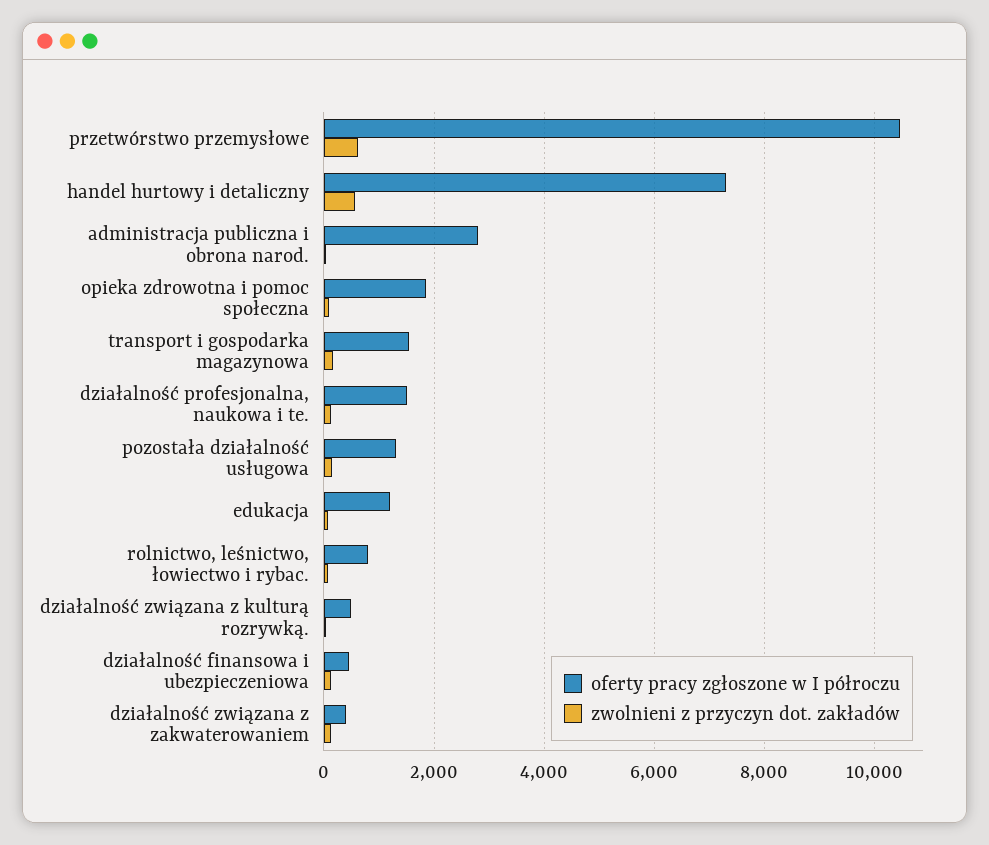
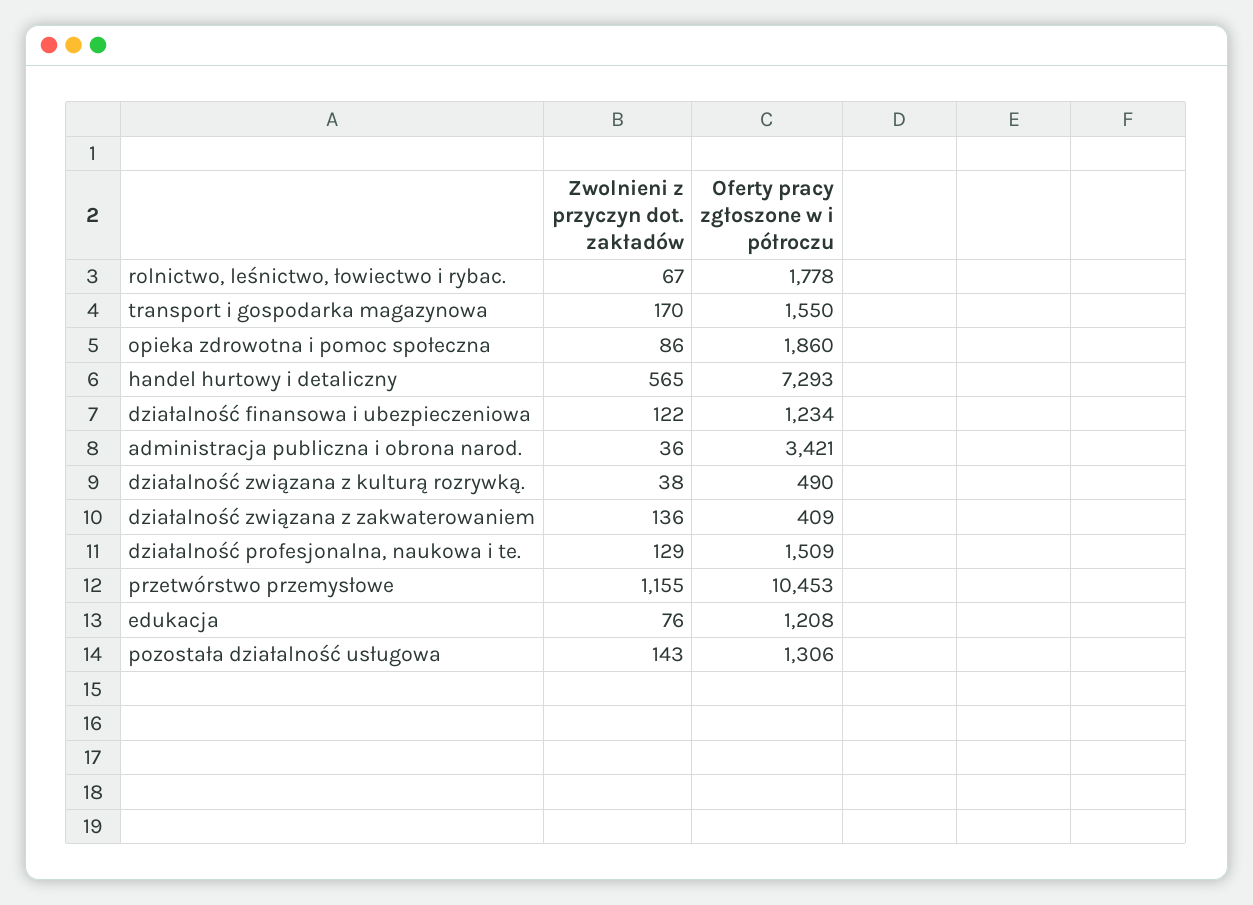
zwolnieni z przyczyn dot. zakładów, przetwórstwo przemysłowe: 600 -> 1155
oferty pracy zgłoszone w I półroczu, administracja publiczna i obrona narod.: 2800 -> 3421
oferty pracy zgłoszone w I półroczu, rolnictwo, leśnictwo, łowiectwo i rybac.: 800 -> 1778
oferty pracy zgłoszone w I półroczu, działalność finansowa i ubezpieczeniowa: 400 -> 1234

